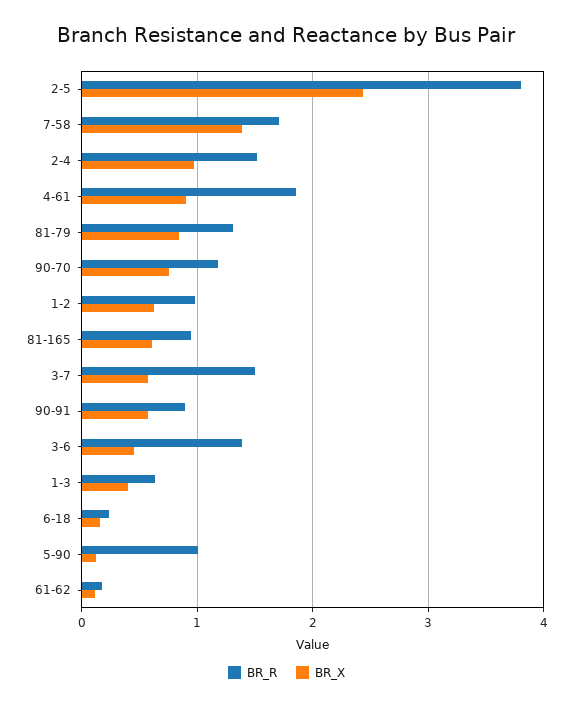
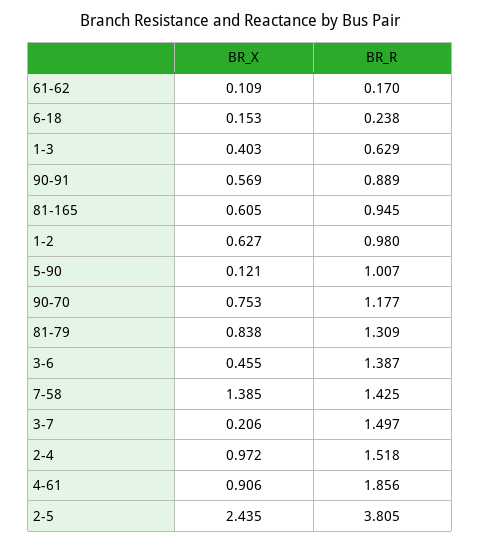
BR_R, 7-58: 1.7 -> 1.425
BR_X, 3-7: 0.6 -> 0.206

